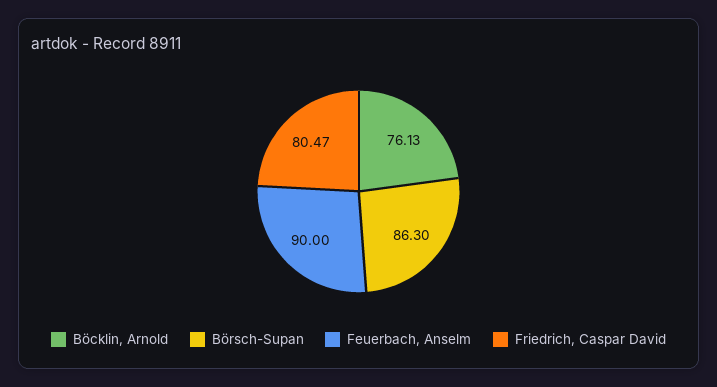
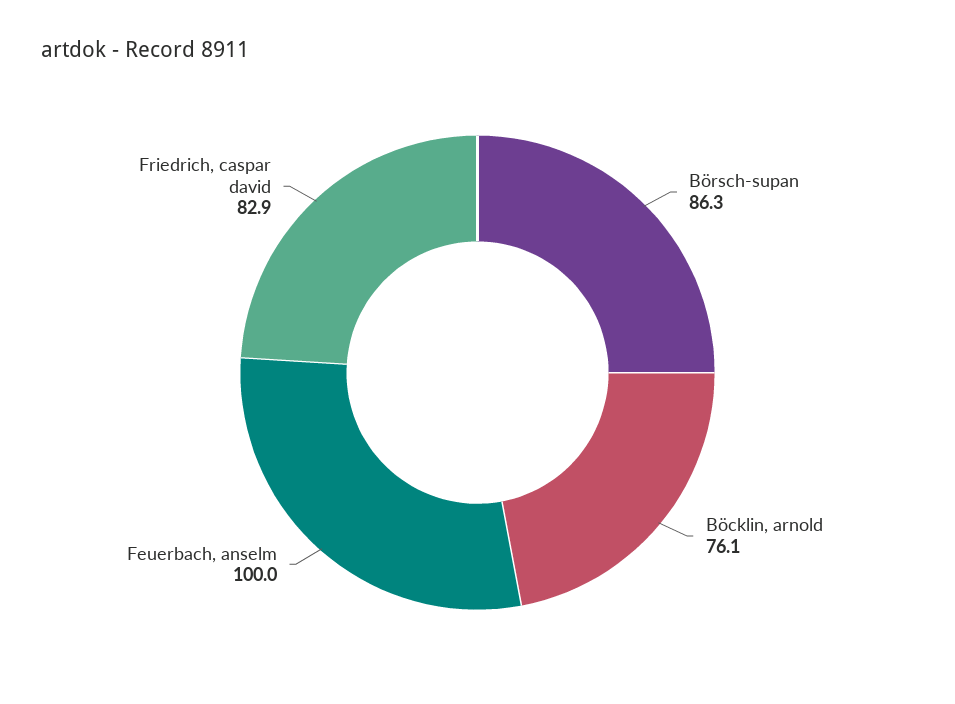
Feuerbach, Anselm: 90 -> 100
Friedrich, Caspar David: 80.47 -> 82.9

